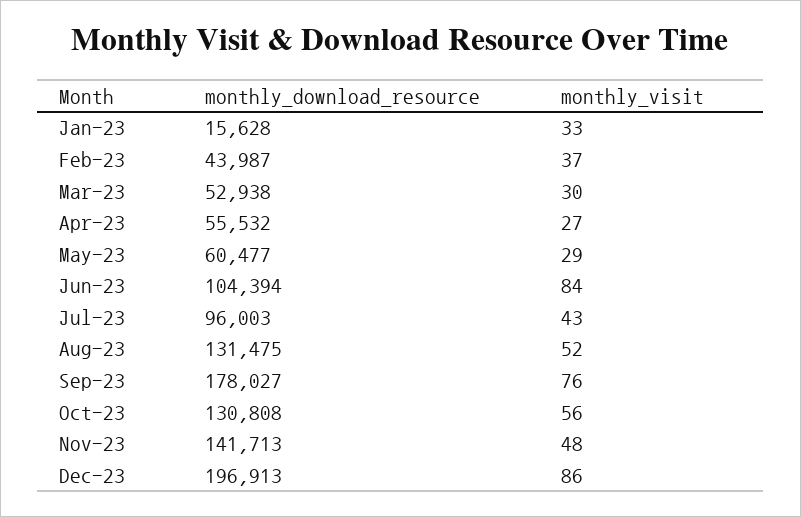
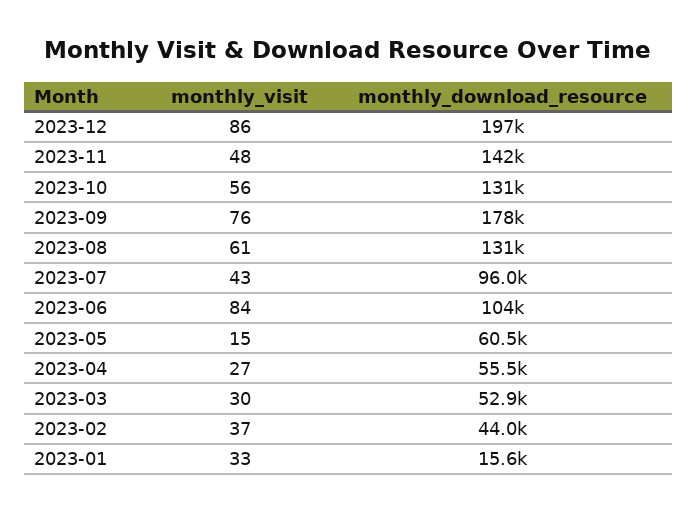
monthly_visit, May-23: 29 -> 15
monthly_visit, Aug-23: 52 -> 61

